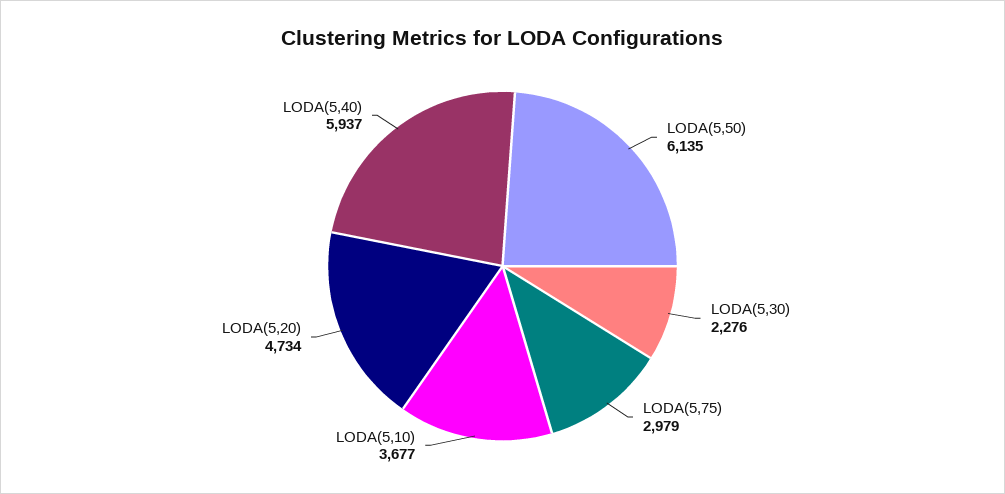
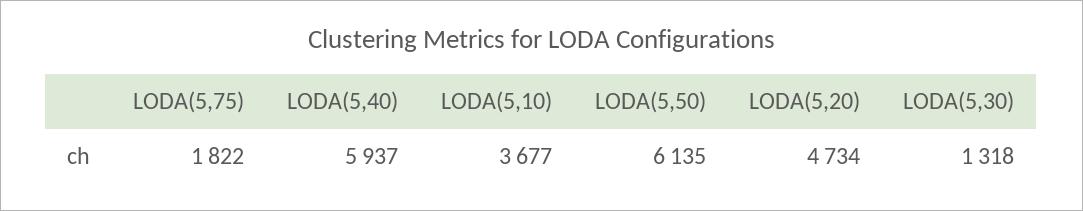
LODA(5,30): 2276 -> 1318
LODA(5,75): 2979 -> 1822

